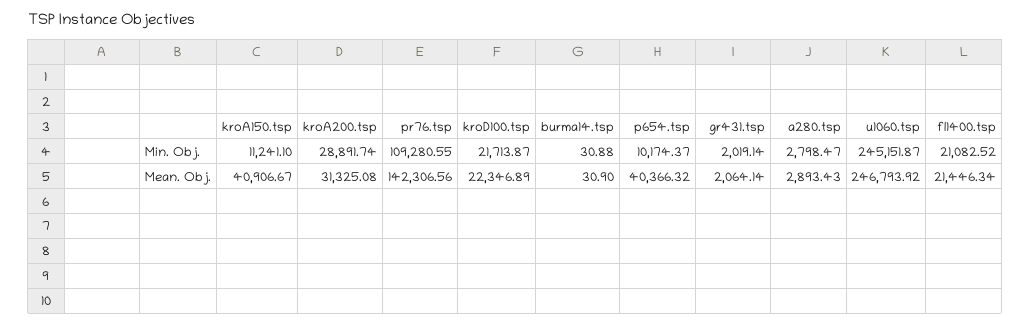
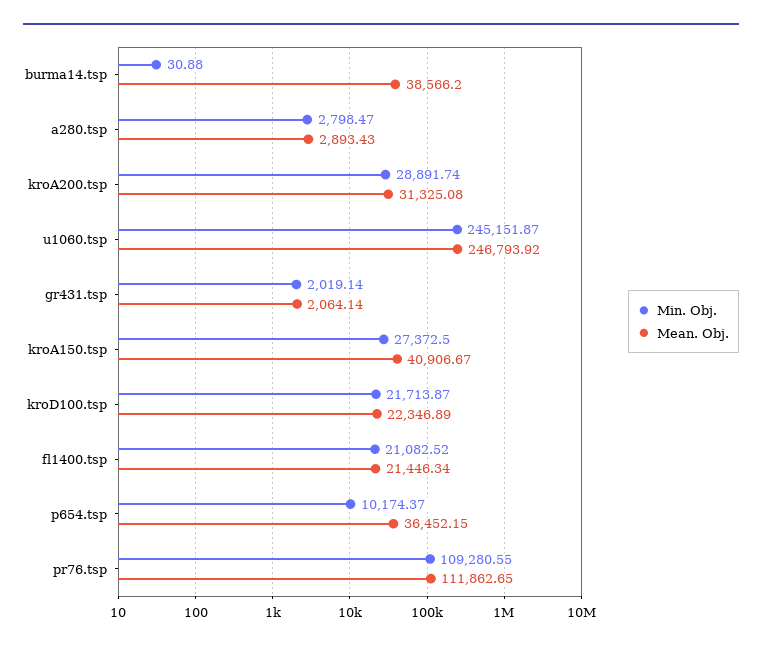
Min. Obj., kroA150.tsp: 11241.1 -> 27372.5
Mean. Obj., pr76.tsp: 142306.56 -> 111862.65
Mean. Obj., burma14.tsp: 30.9 -> 38566.2
Mean. Obj., p654.tsp: 40366.32 -> 36452.15

